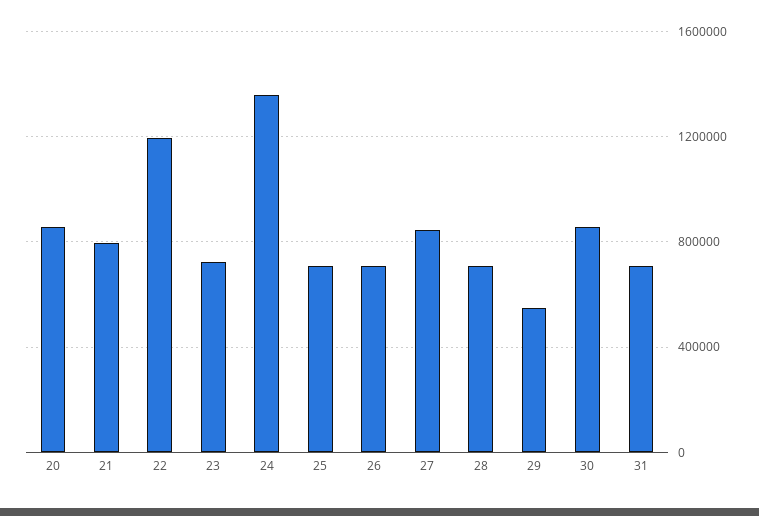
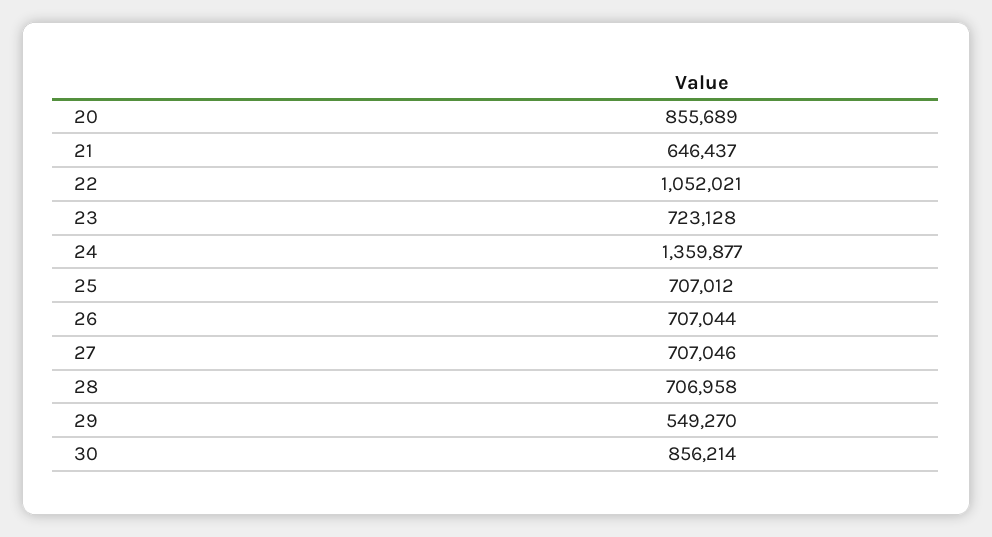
21: 800000 -> 646437
22: 1200000 -> 1052021
27: 850000 -> 707046
31: 700000 -> none

